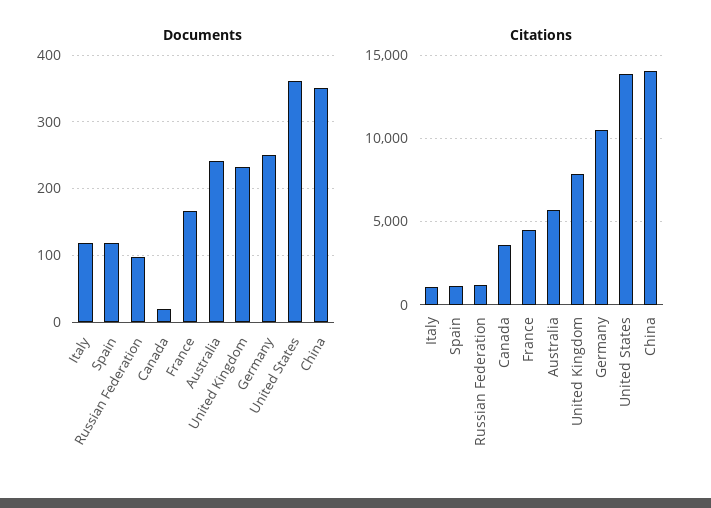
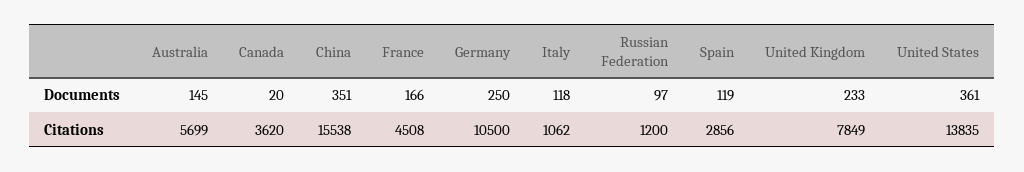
Documents, Australia: 240 -> 145
Citations, Spain: 1000 -> 2856
Citations, China: 14000 -> 15538

